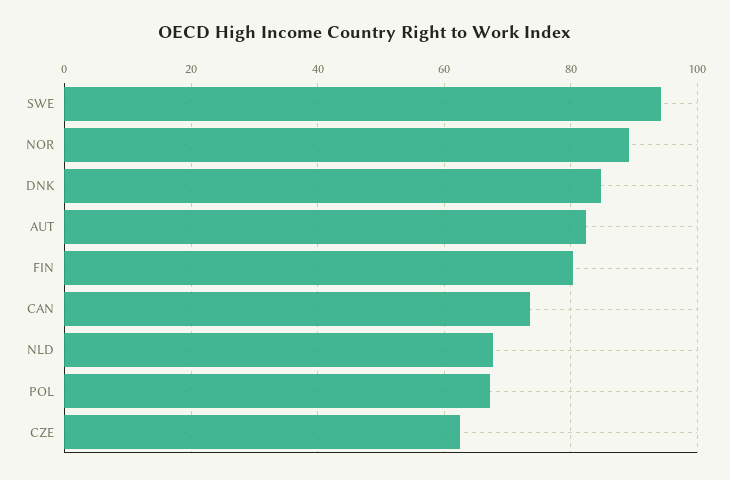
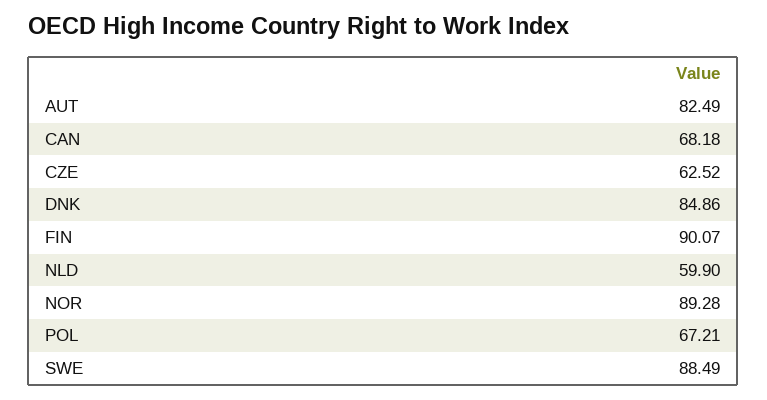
SWE: 94 -> 88.49
FIN: 80 -> 90.07
CAN: 74 -> 68.18
NLD: 68 -> 59.9

